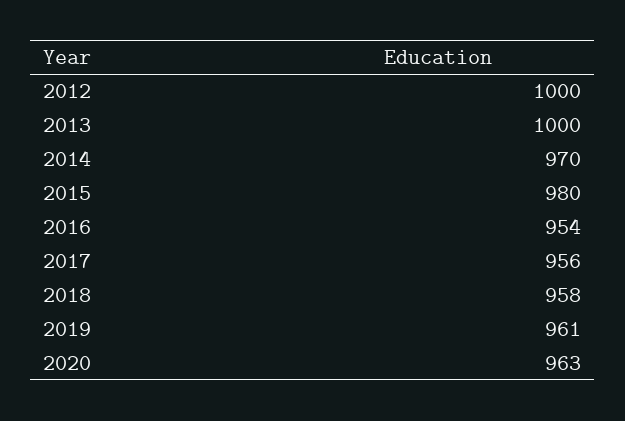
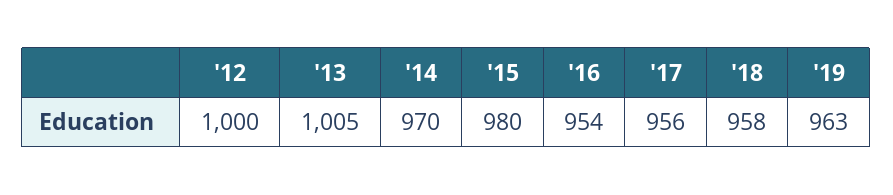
2013: 1000 -> 1005
2019: 961 -> 963
2020: 963 -> none

